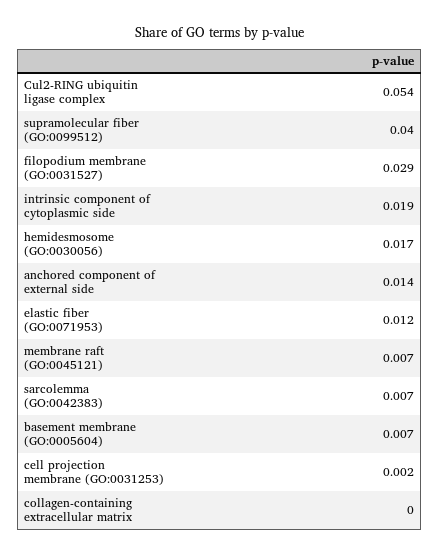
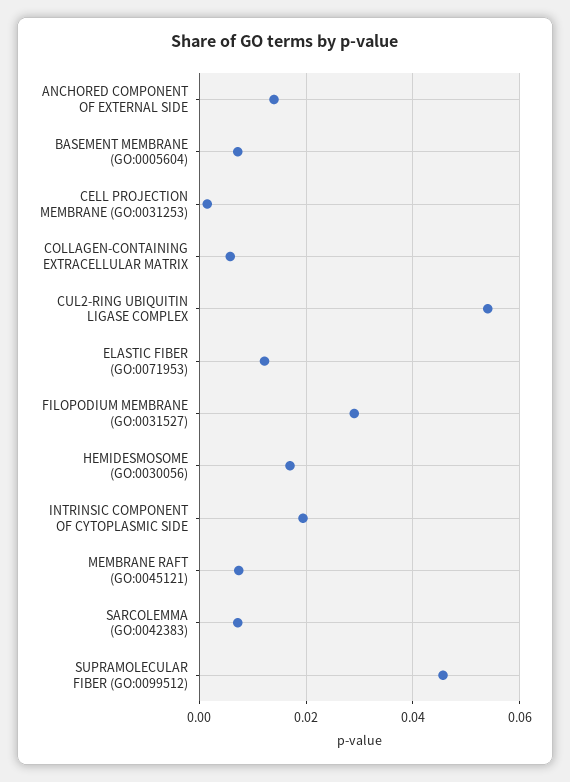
supramolecular fiber (GO:0099512): 0.04 -> 0.046
collagen-containing extracellular matrix: 0 -> 0.006

